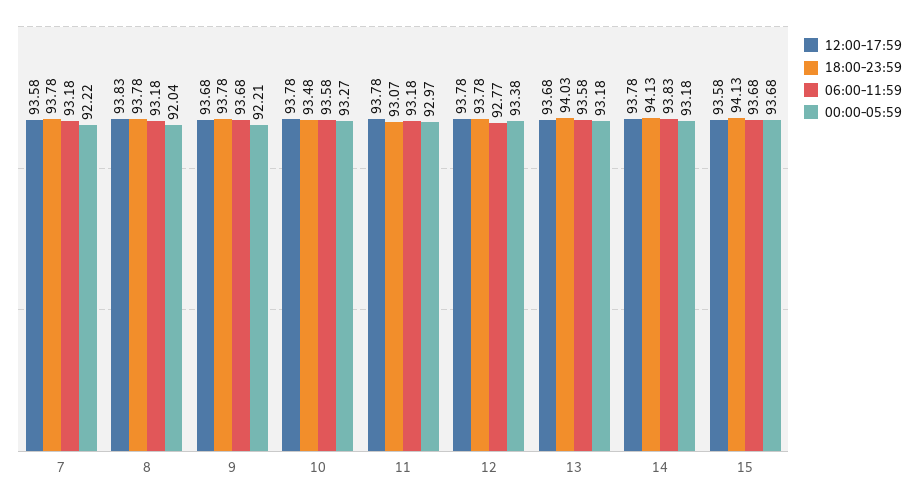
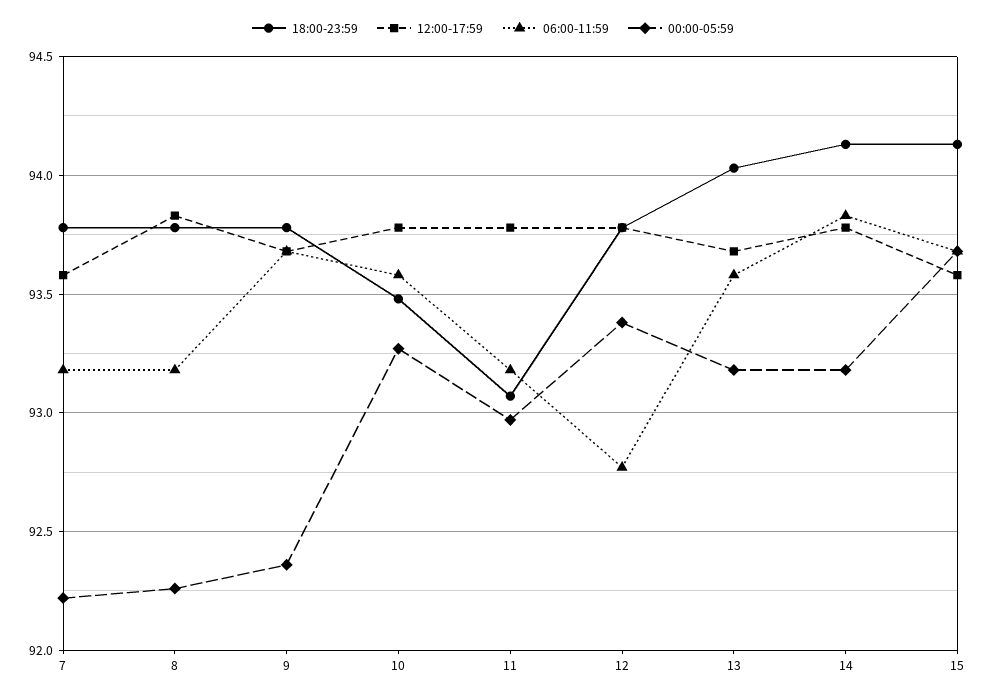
00:00-05:59, 8: 92.04 -> 92.25
00:00-05:59, 9: 92.21 -> 92.35

